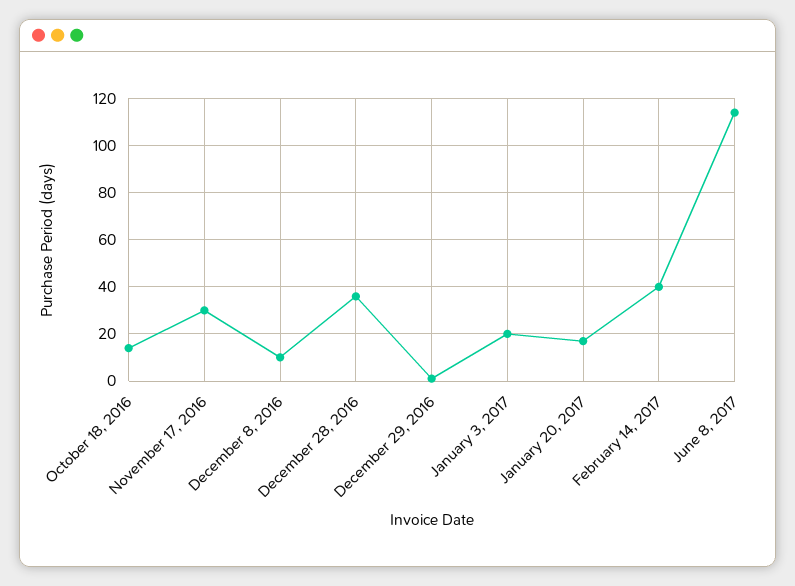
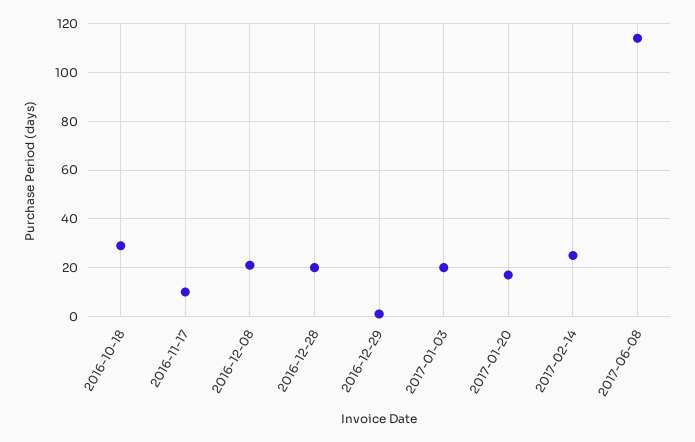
October 18, 2016: 15 -> 30
November 17, 2016: 30 -> 10
December 8, 2016: 10 -> 20
December 28, 2016: 35 -> 20
February 14, 2017: 40 -> 25

